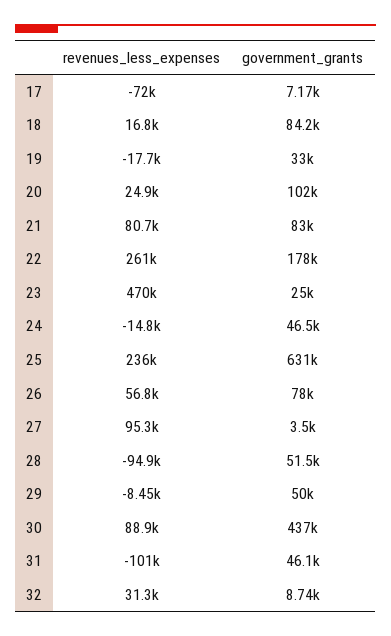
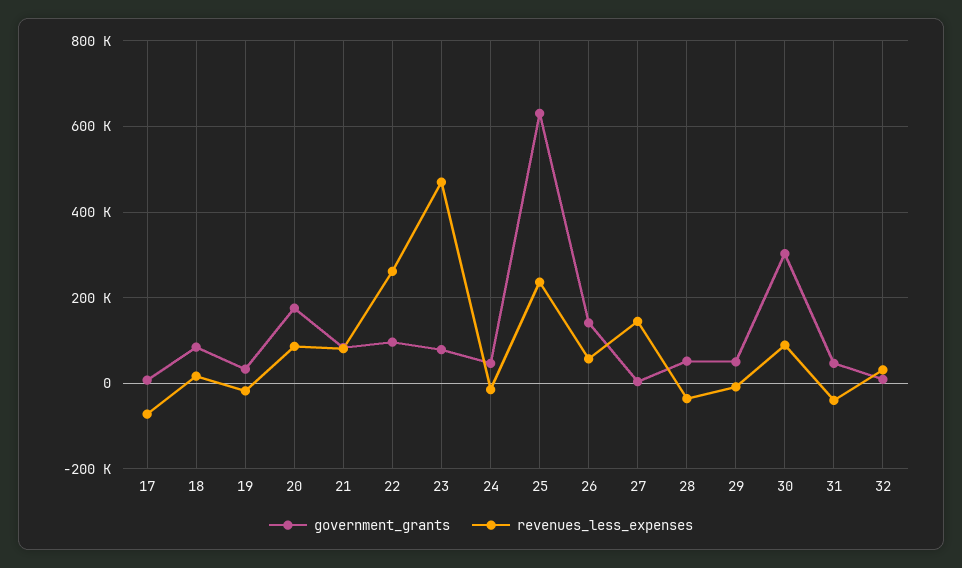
revenues_less_expenses, 20: 24900 -> 80000
government_grants, 20: 102000 -> 180000
government_grants, 22: 178000 -> 100000
government_grants, 23: 25000 -> 80000
government_grants, 26: 78000 -> 140000
revenues_less_expenses, 27: 95300 -> 140000
revenues_less_expenses, 28: -94900 -> -40000
government_grants, 30: 437000 -> 300000
revenues_less_expenses, 31: -101000 -> -40000

